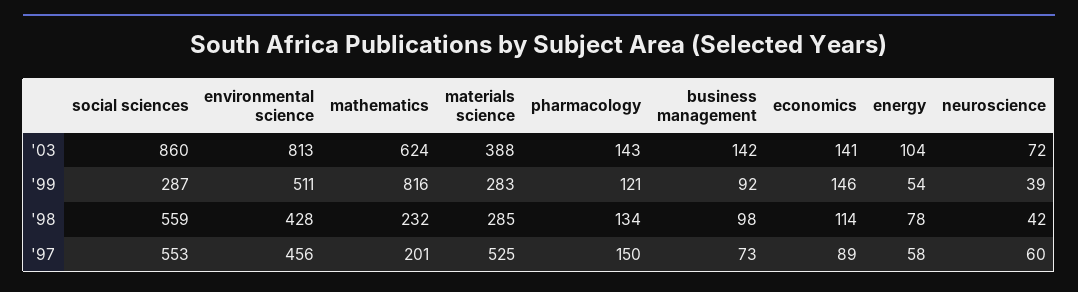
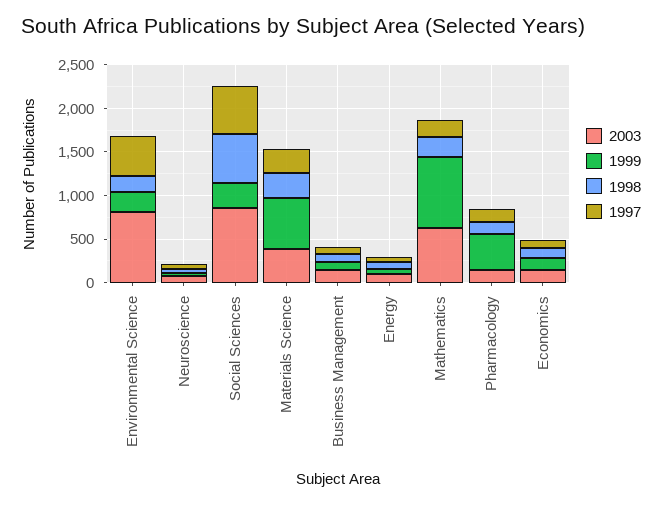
'99, environmental science: 511 -> 200
'99, materials science: 283 -> 600
'99, pharmacology: 121 -> 400
'98, environmental science: 428 -> 200
'97, materials science: 525 -> 300

